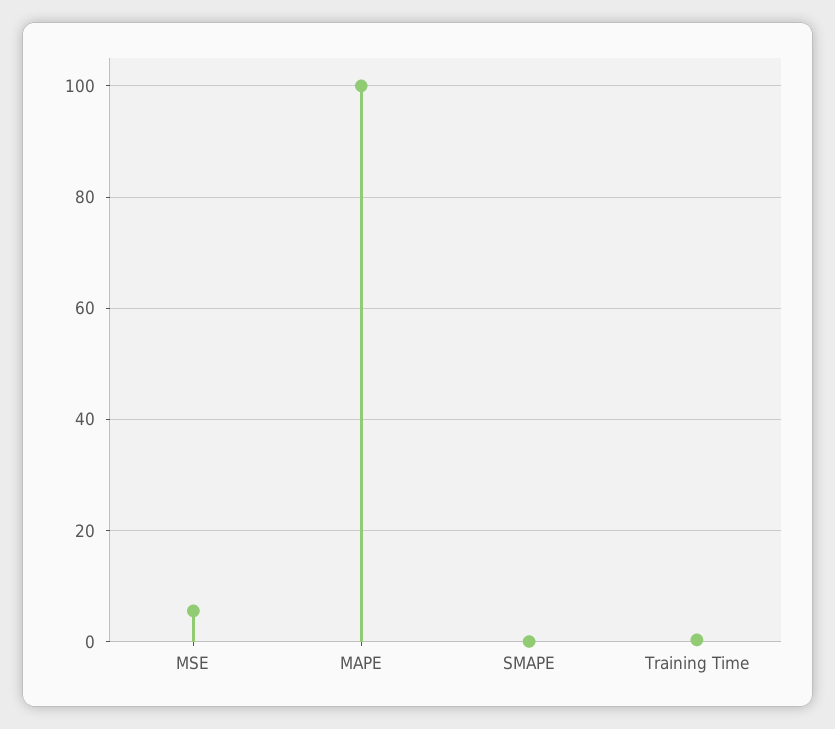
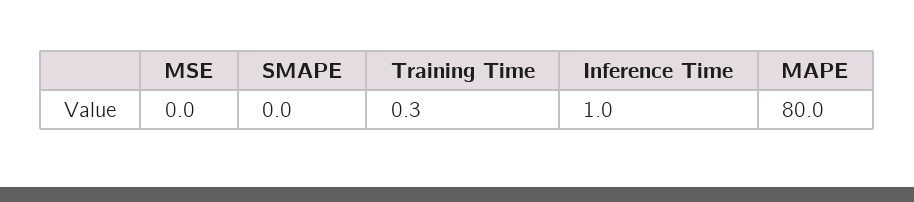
MSE: 6 -> 0
MAPE: 100 -> 80
Inference Time: none -> 1

